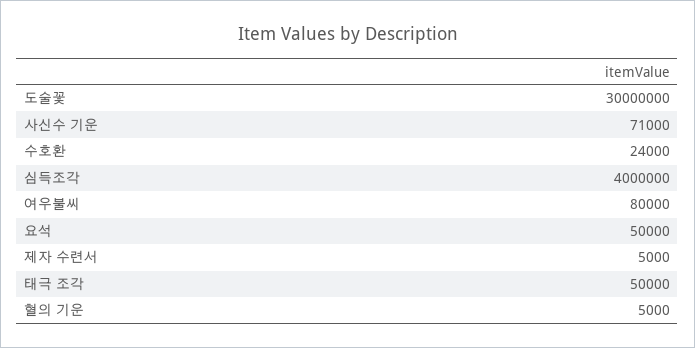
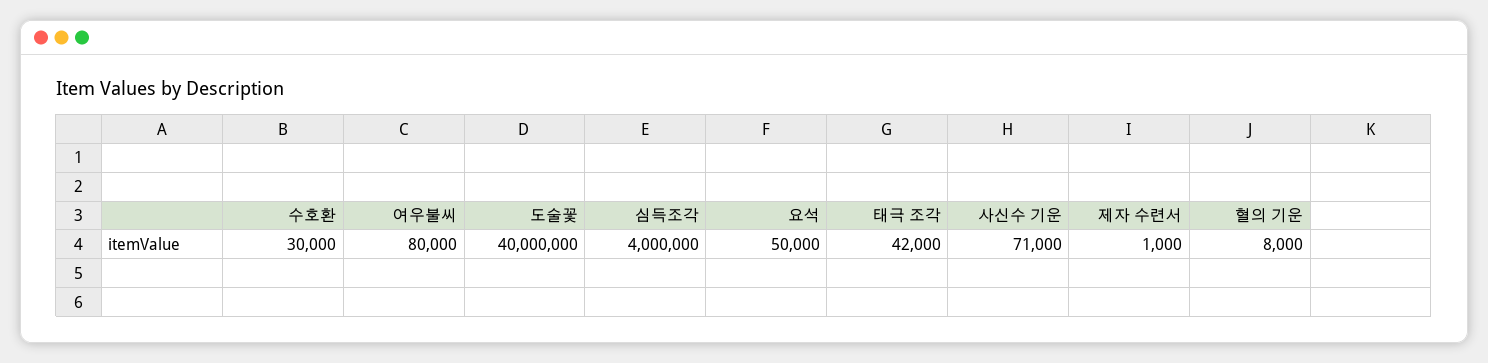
도술꽃: 30000000 -> 40000000
수호환: 24000 -> 30000
제자 수련서: 5000 -> 1000
태극 조각: 50000 -> 42000
혈의 기운: 5000 -> 8000

